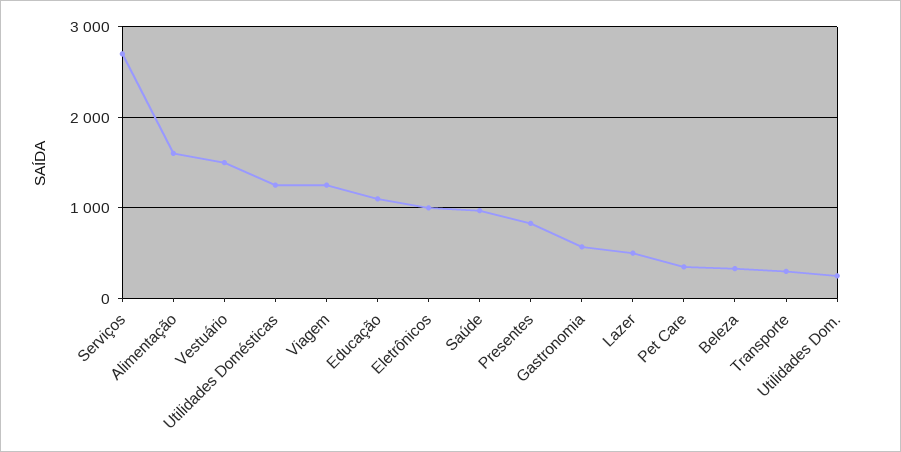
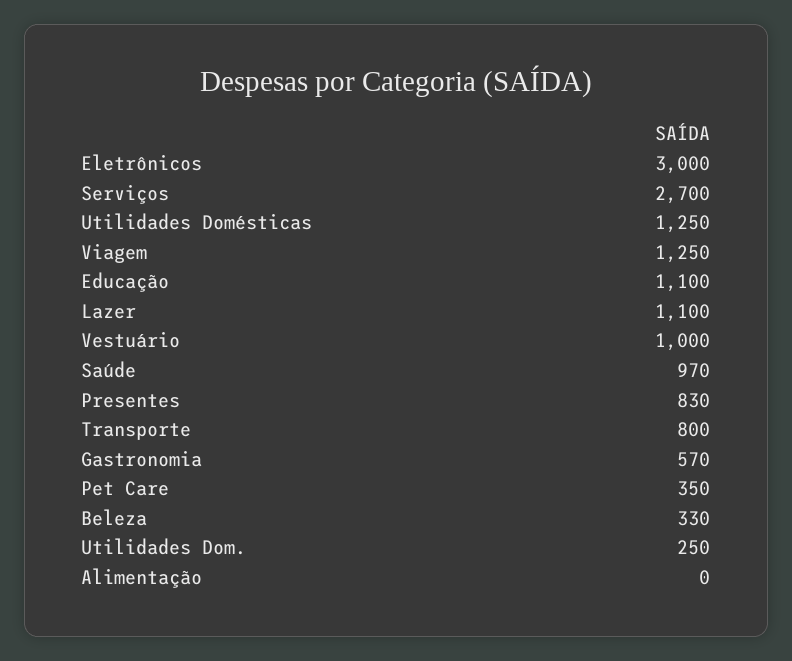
Alimentação: 1600 -> 0
Vestuário: 1500 -> 1000
Eletrônicos: 1000 -> 3000
Lazer: 500 -> 1100
Transporte: 300 -> 800

